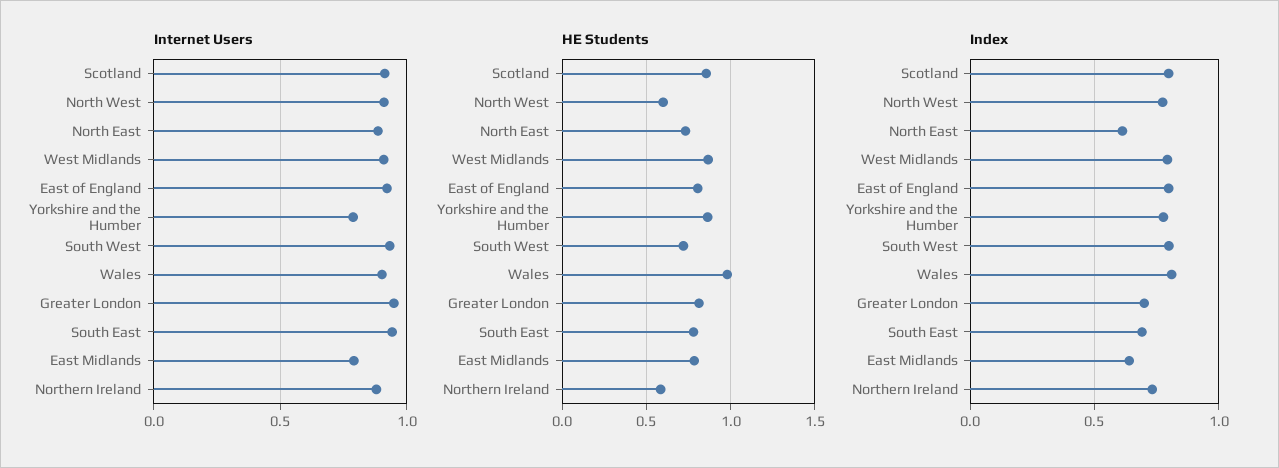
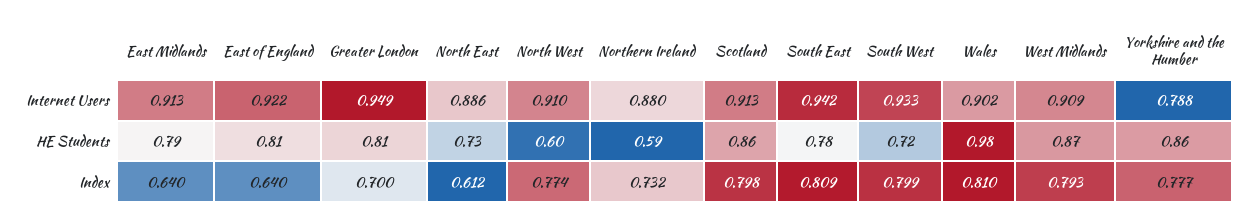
Internet Users, East Midlands: 0.8 -> 0.913
Index, East of England: 0.8 -> 0.64
Index, South East: 0.7 -> 0.809

